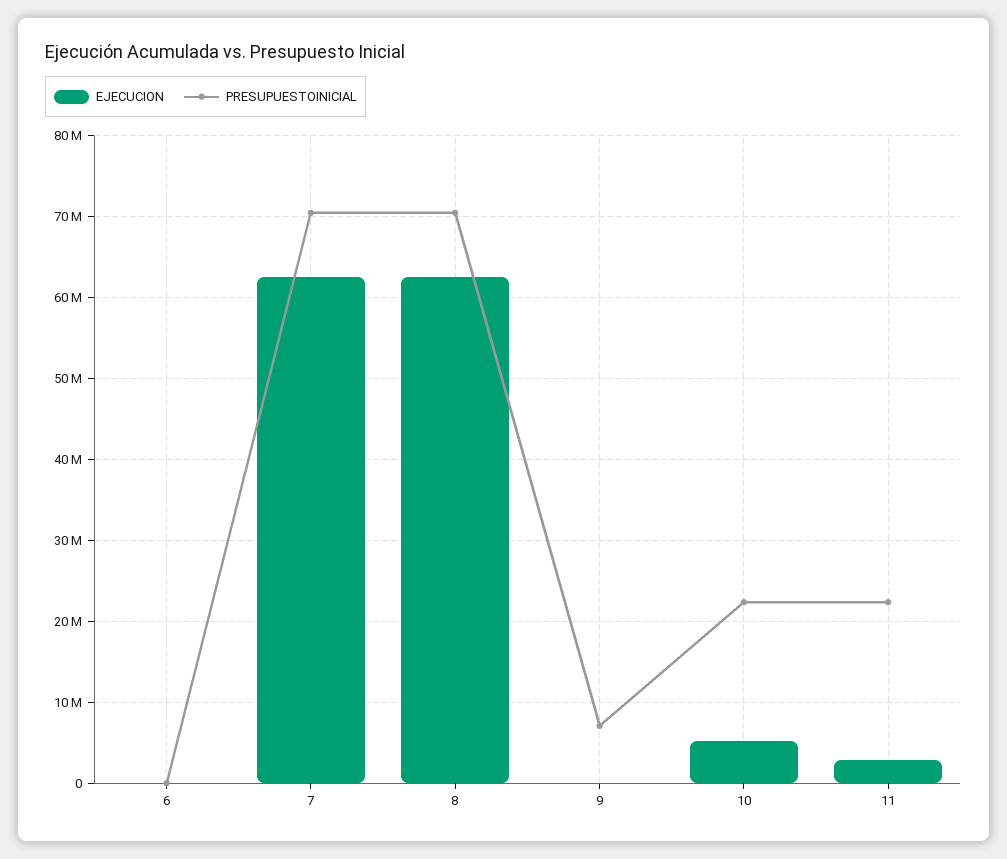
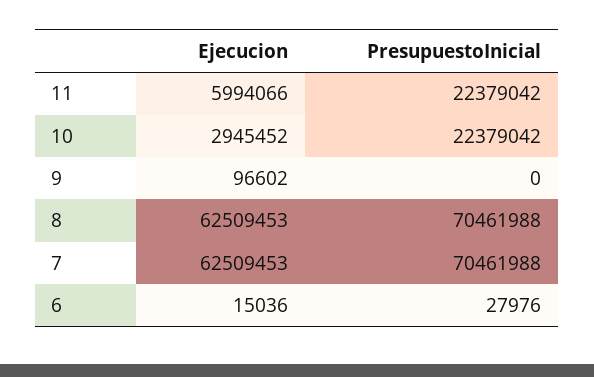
PRESUPUESTOINICIAL, 9: 7000000 -> 0
EJECUCION, 10: 5000000 -> 2945452
EJECUCION, 11: 3000000 -> 5994066

